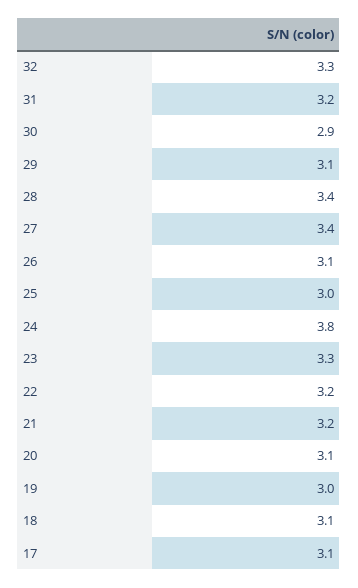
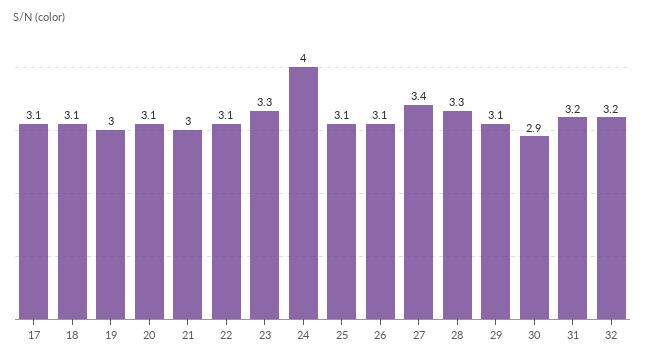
32: 3.3 -> 3.2
28: 3.4 -> 3.3
25: 3 -> 3.1
24: 3.8 -> 4
22: 3.2 -> 3.1
21: 3.2 -> 3

